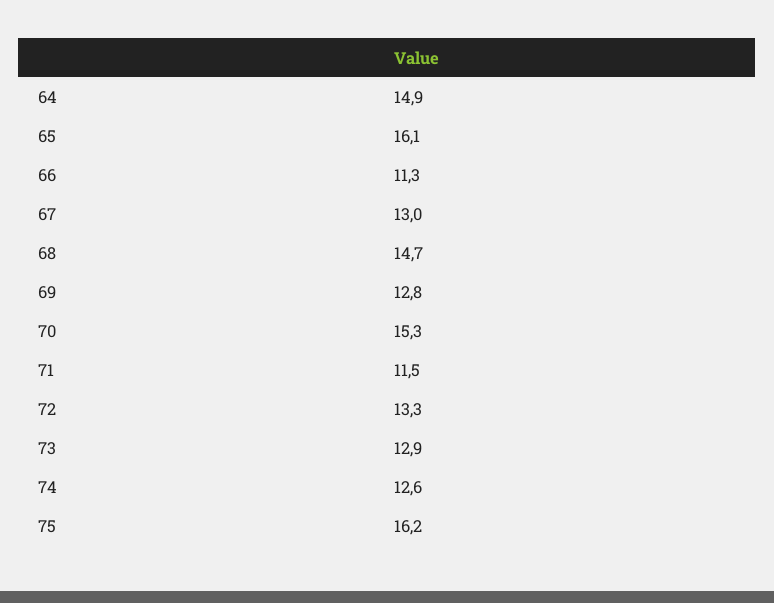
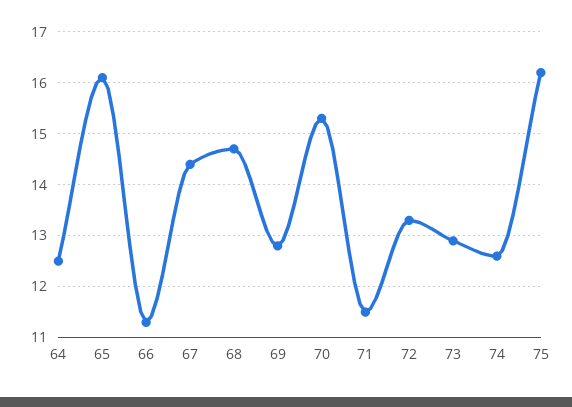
64: 14.9 -> 12.5
67: 13 -> 14.5

